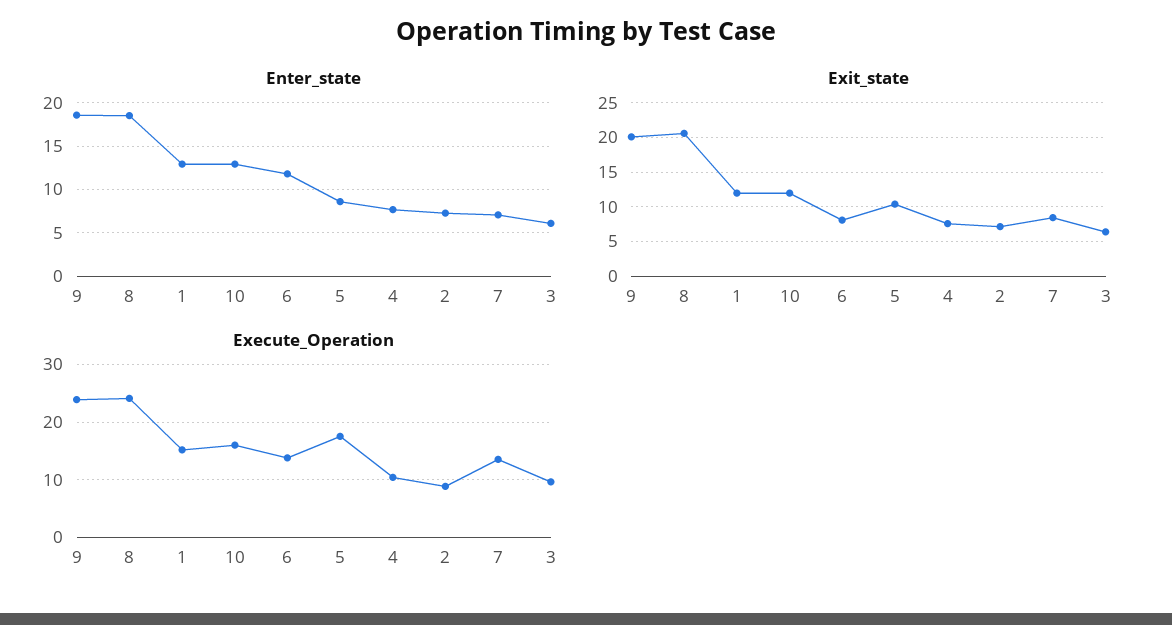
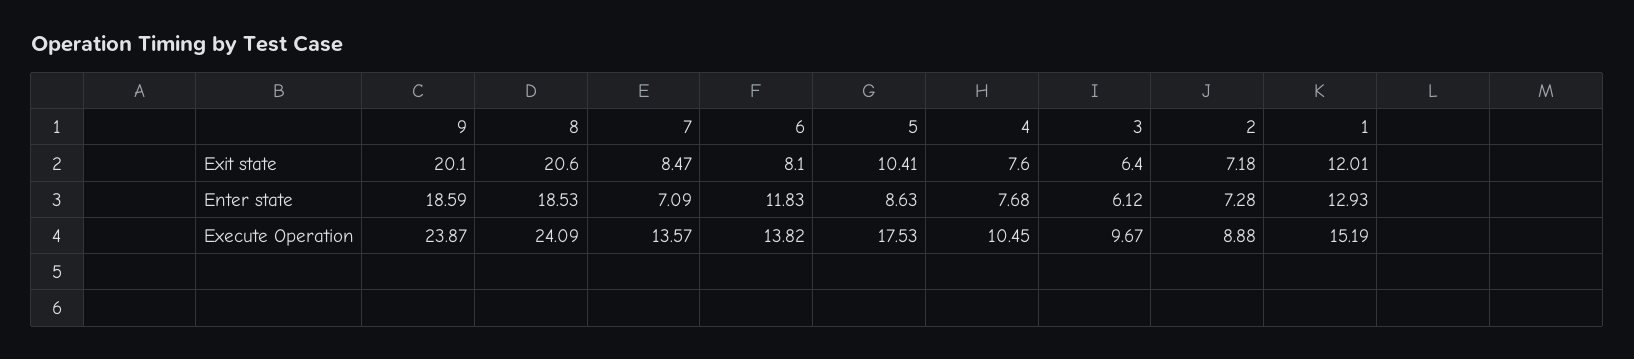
Enter_state, 10: 13 -> none
Exit_state, 10: 12 -> none
Execute_Operation, 10: 16 -> none

